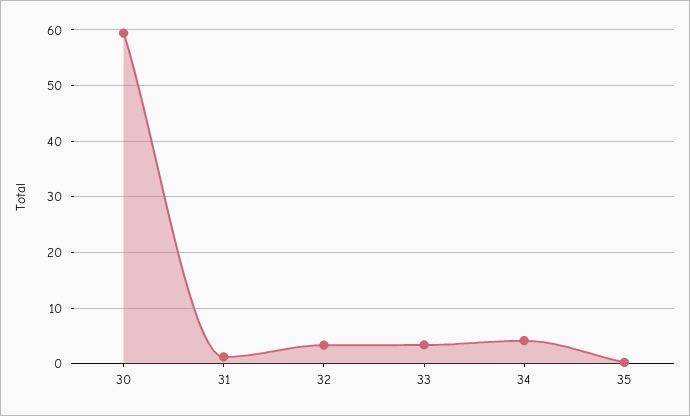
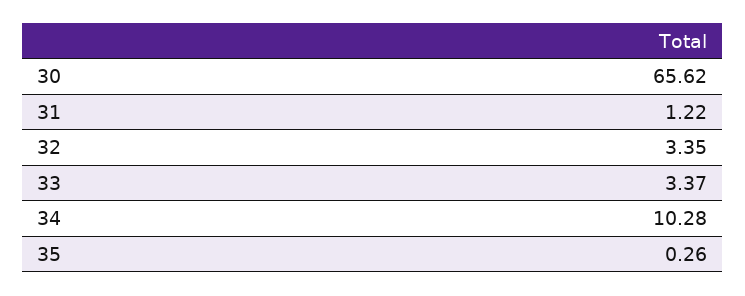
30: 60 -> 65.62
34: 4 -> 10.28

